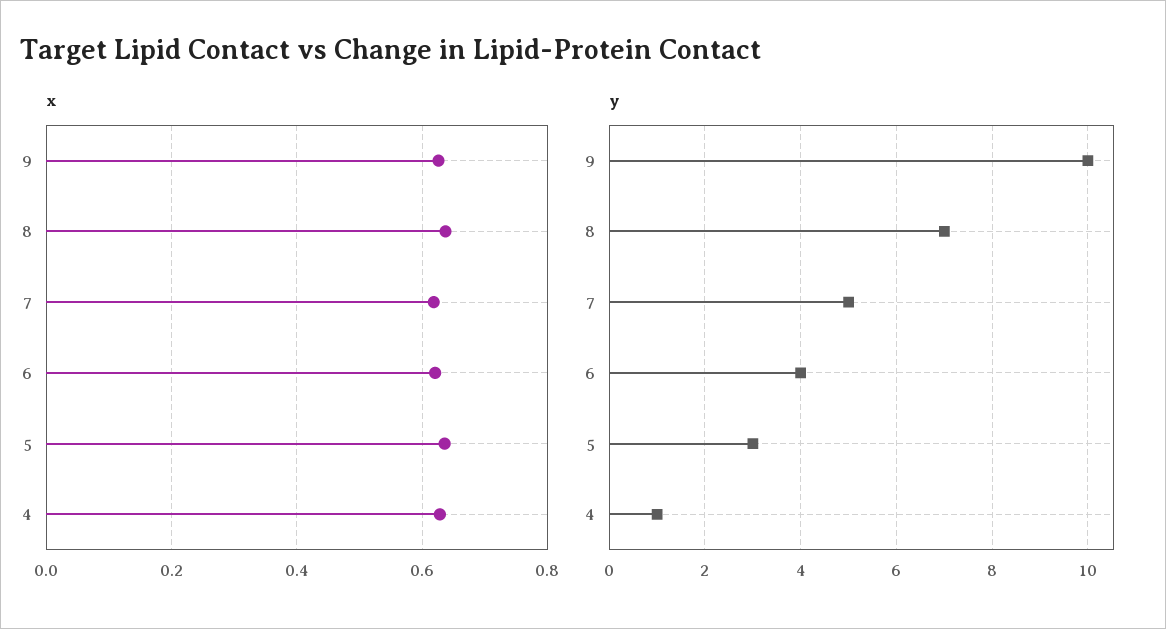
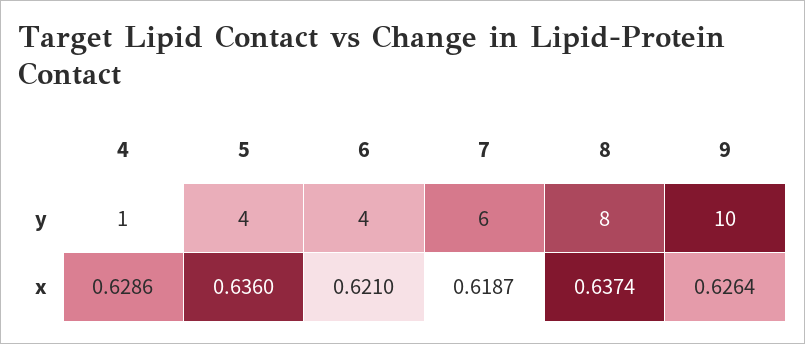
y, 8: 7 -> 8
y, 7: 5 -> 6
y, 5: 3 -> 4

